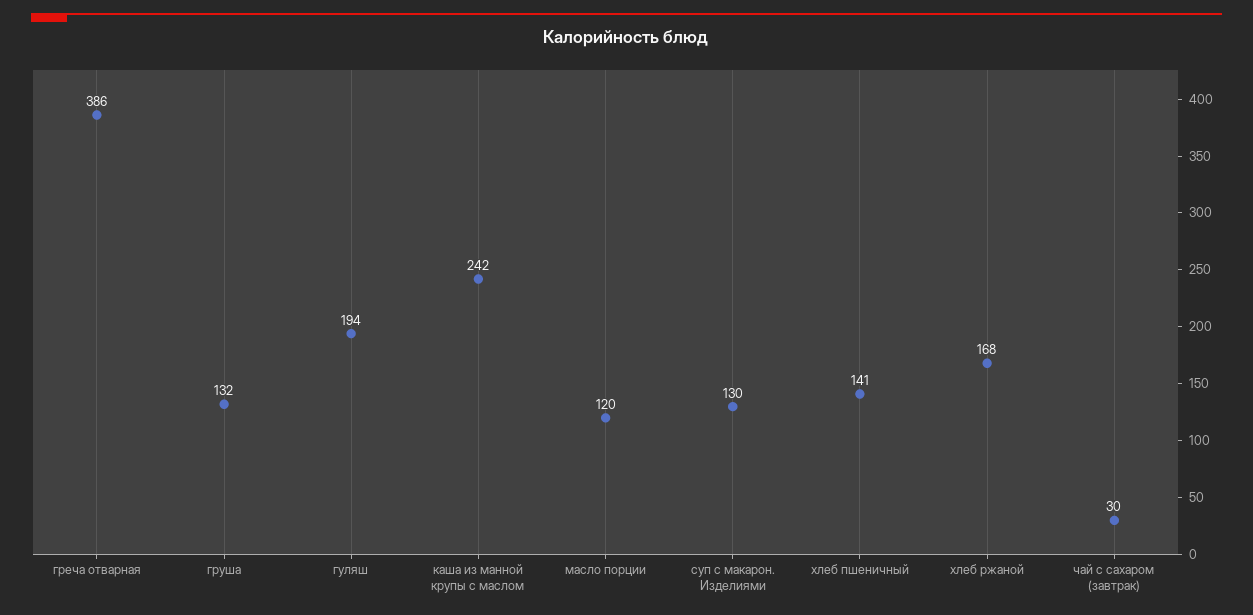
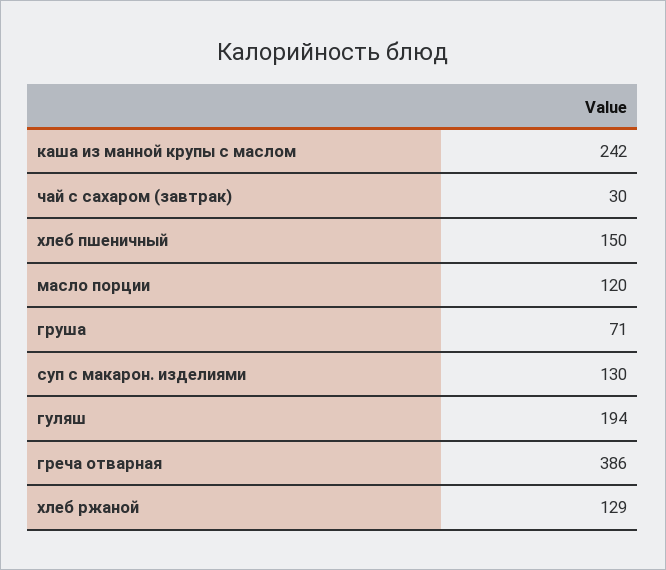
груша: 132 -> 71
хлеб пшеничный: 141 -> 150
хлеб ржаной: 168 -> 129

